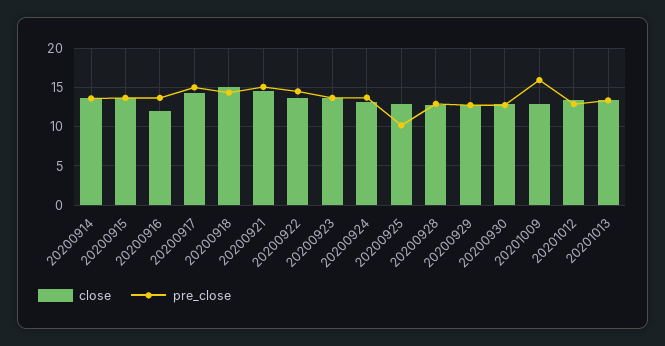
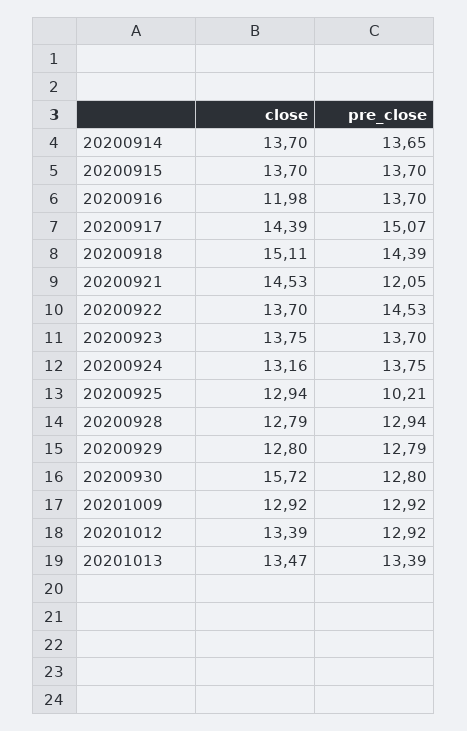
pre_close, 20200921: 15 -> 12.05
close, 20200930: 13 -> 15.72
pre_close, 20201009: 16 -> 12.92

